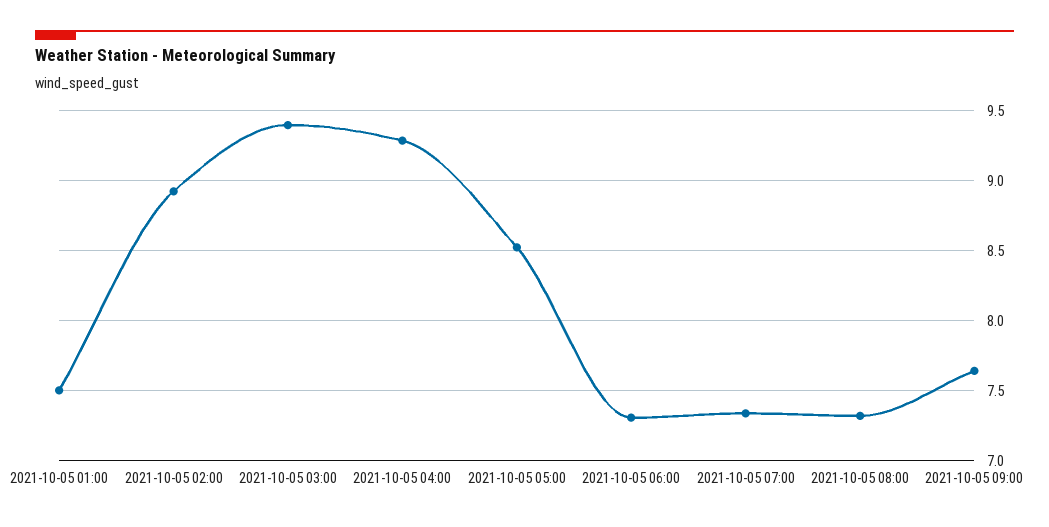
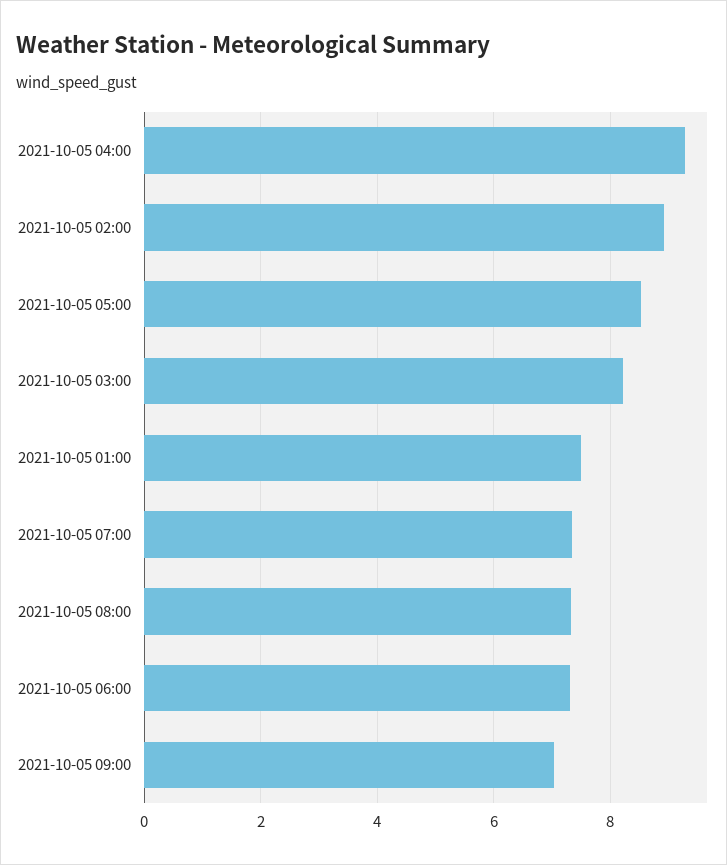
2021-10-05 03:00: 9.4 -> 8.2
2021-10-05 09:00: 7.65 -> 7

